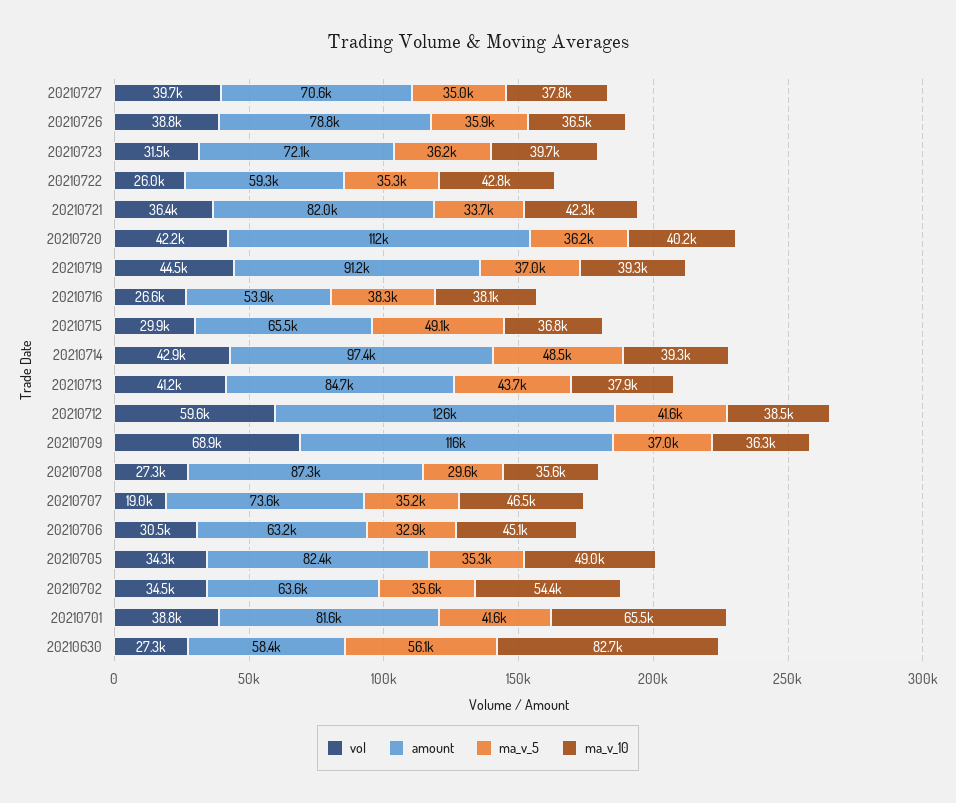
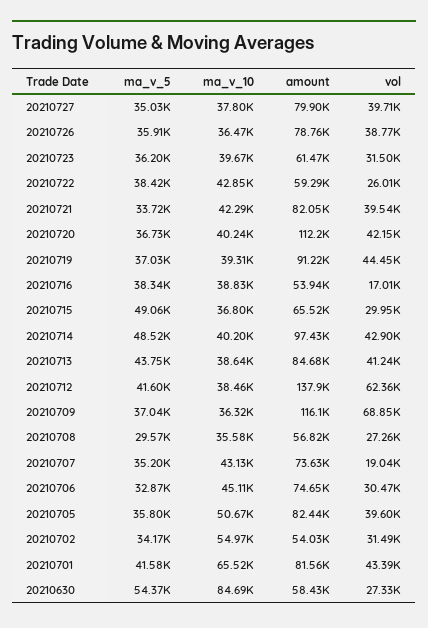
amount, 20210727: 70600 -> 79900
amount, 20210723: 72100 -> 61470
ma_v_5, 20210722: 35300 -> 38420
vol, 20210721: 36400 -> 39540
ma_v_5, 20210720: 36200 -> 36730
vol, 20210716: 26600 -> 17010
ma_v_10, 20210716: 38100 -> 38830
ma_v_10, 20210714: 39300 -> 40200
ma_v_10, 20210713: 37900 -> 38640
vol, 20210712: 59600 -> 62360
amount, 20210712: 126000 -> 137900
amount, 20210708: 87300 -> 56820
ma_v_10, 20210707: 46500 -> 43130
amount, 20210706: 63200 -> 74650
vol, 20210705: 34300 -> 39600
ma_v_5, 20210705: 35300 -> 35800
ma_v_10, 20210705: 49000 -> 50670
vol, 20210702: 34500 -> 31490
amount, 20210702: 63600 -> 54030
ma_v_5, 20210702: 35600 -> 34170
ma_v_10, 20210702: 54400 -> 54970
vol, 20210701: 38800 -> 43390
ma_v_5, 20210630: 56100 -> 54370
ma_v_10, 20210630: 82700 -> 84690

